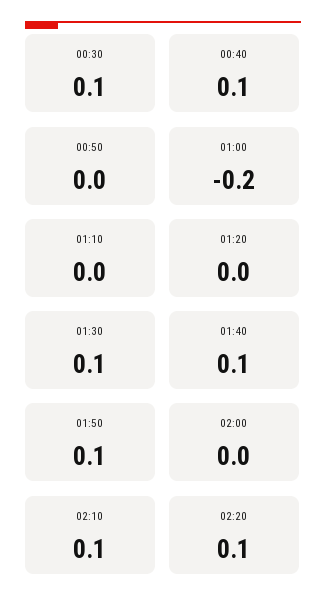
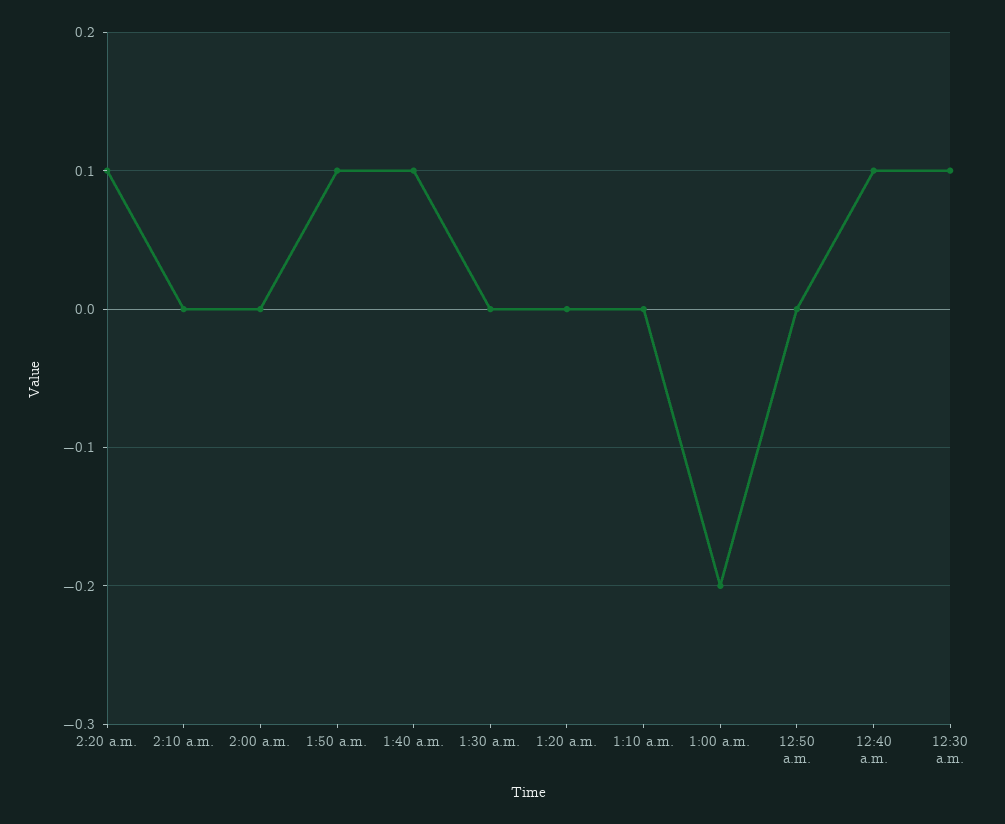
01:30: 0.1 -> 0
02:10: 0.1 -> 0

